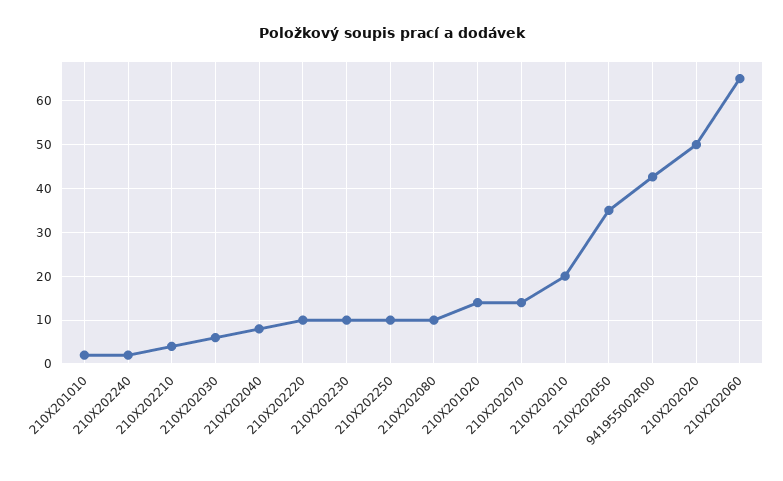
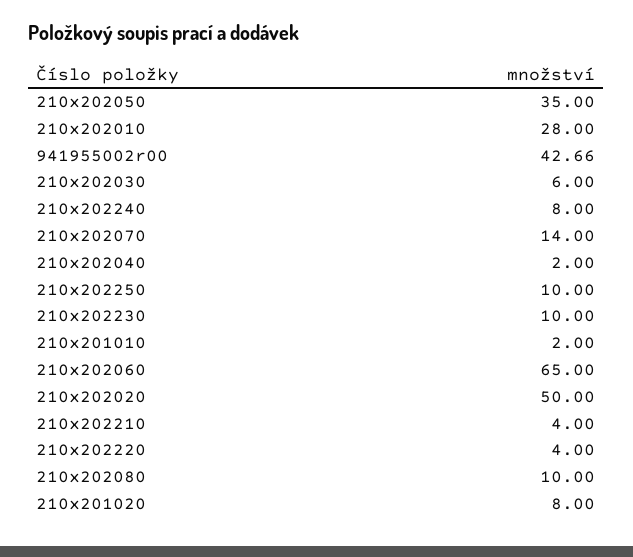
210X202240: 2 -> 8
210X202040: 8 -> 2
210X202220: 10 -> 4
210X201020: 14 -> 8
210X202010: 20 -> 28

